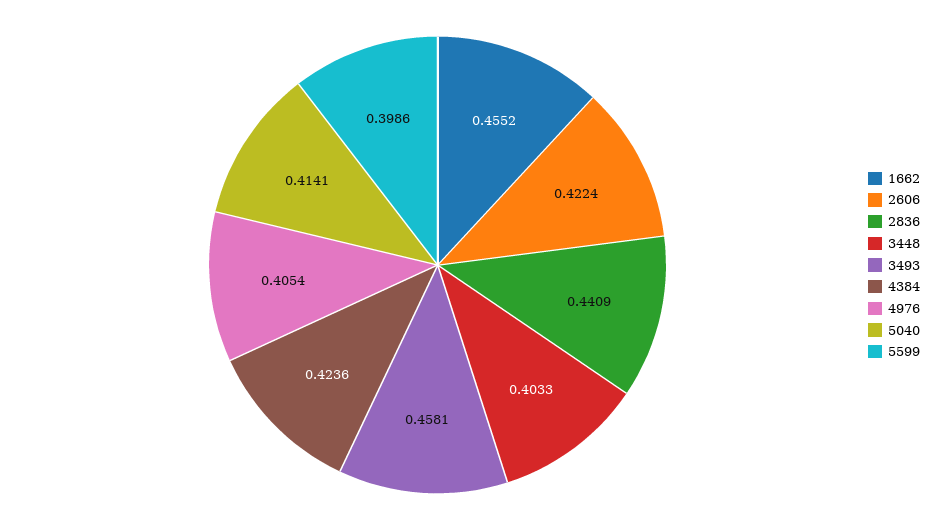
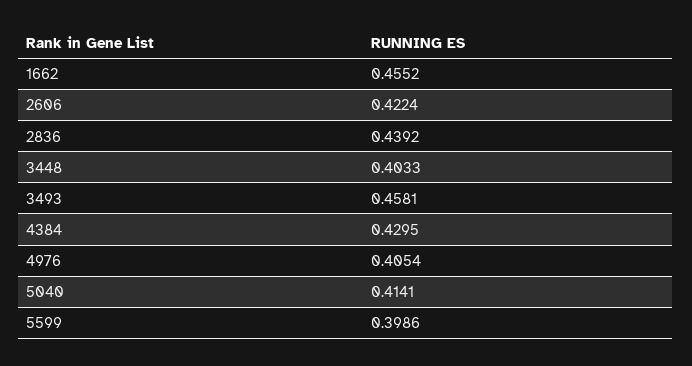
2836: 0.4409 -> 0.4392
4384: 0.4236 -> 0.4295

